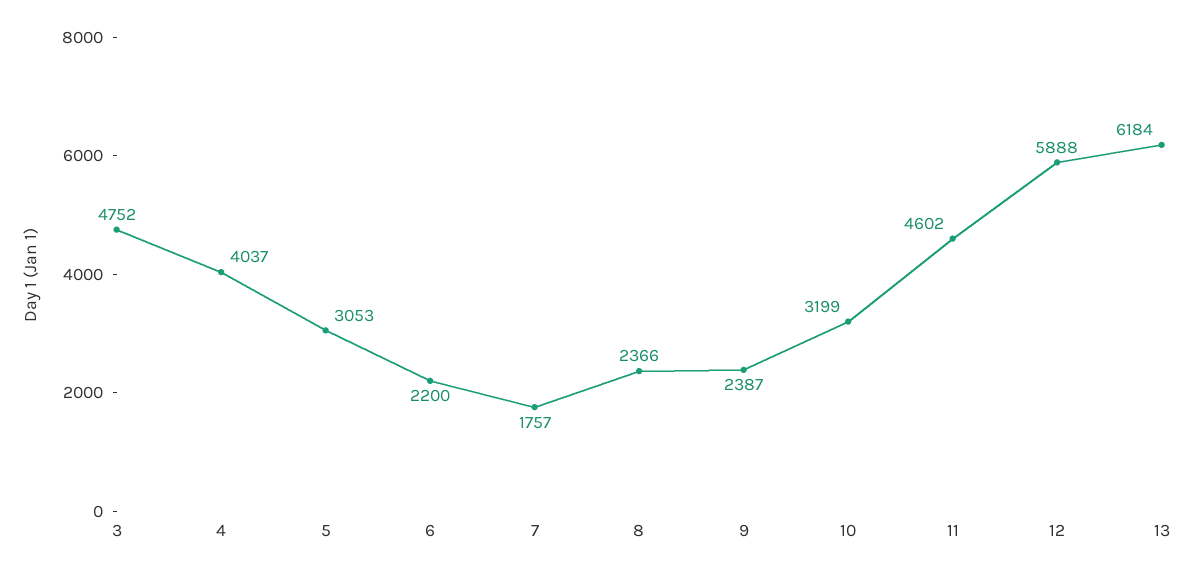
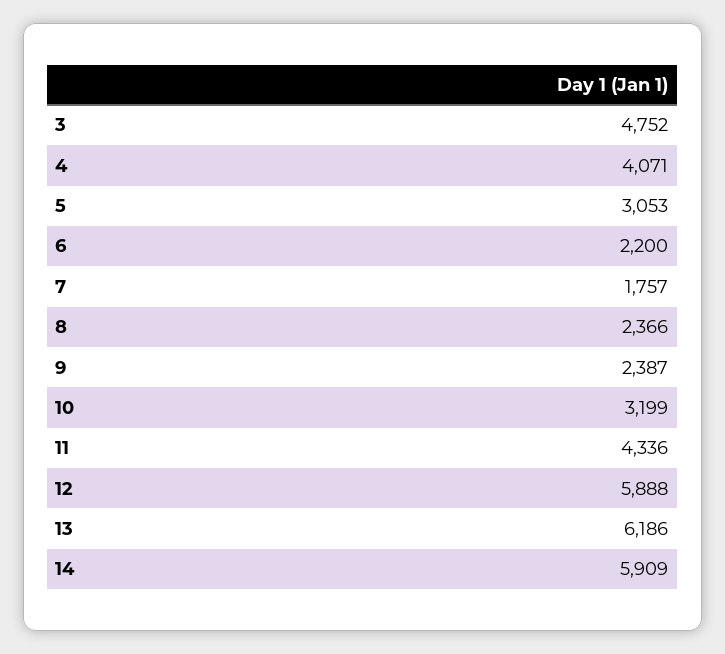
4: 4037 -> 4071
11: 4602 -> 4336
13: 6184 -> 6186
14: none -> 5909

